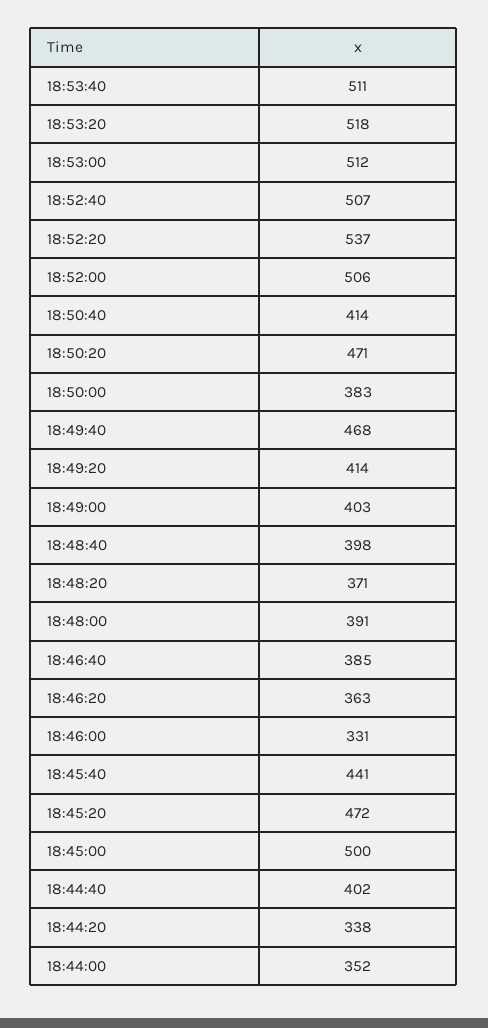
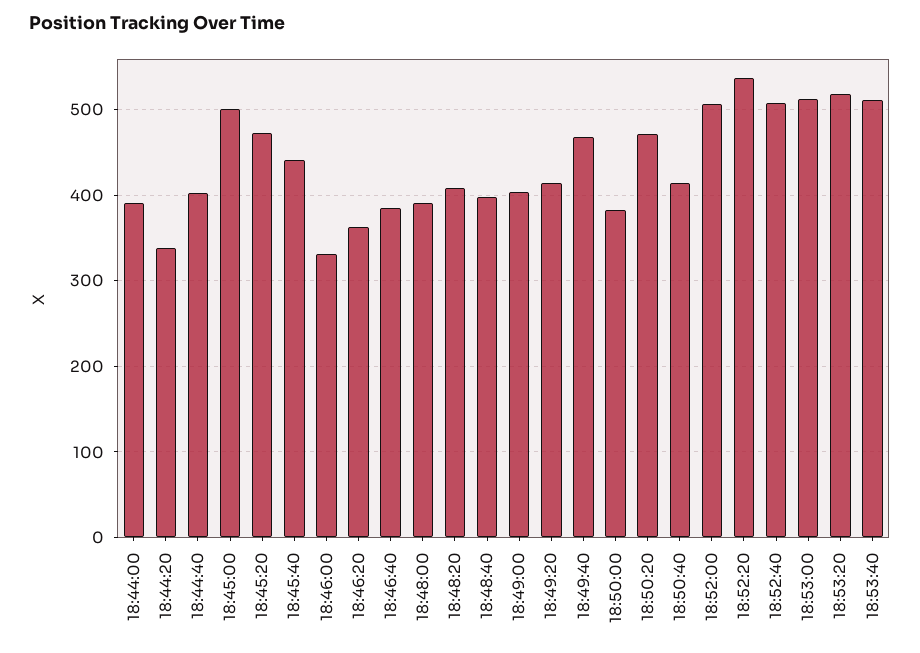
18:48:20: 371 -> 410
18:44:00: 352 -> 390

